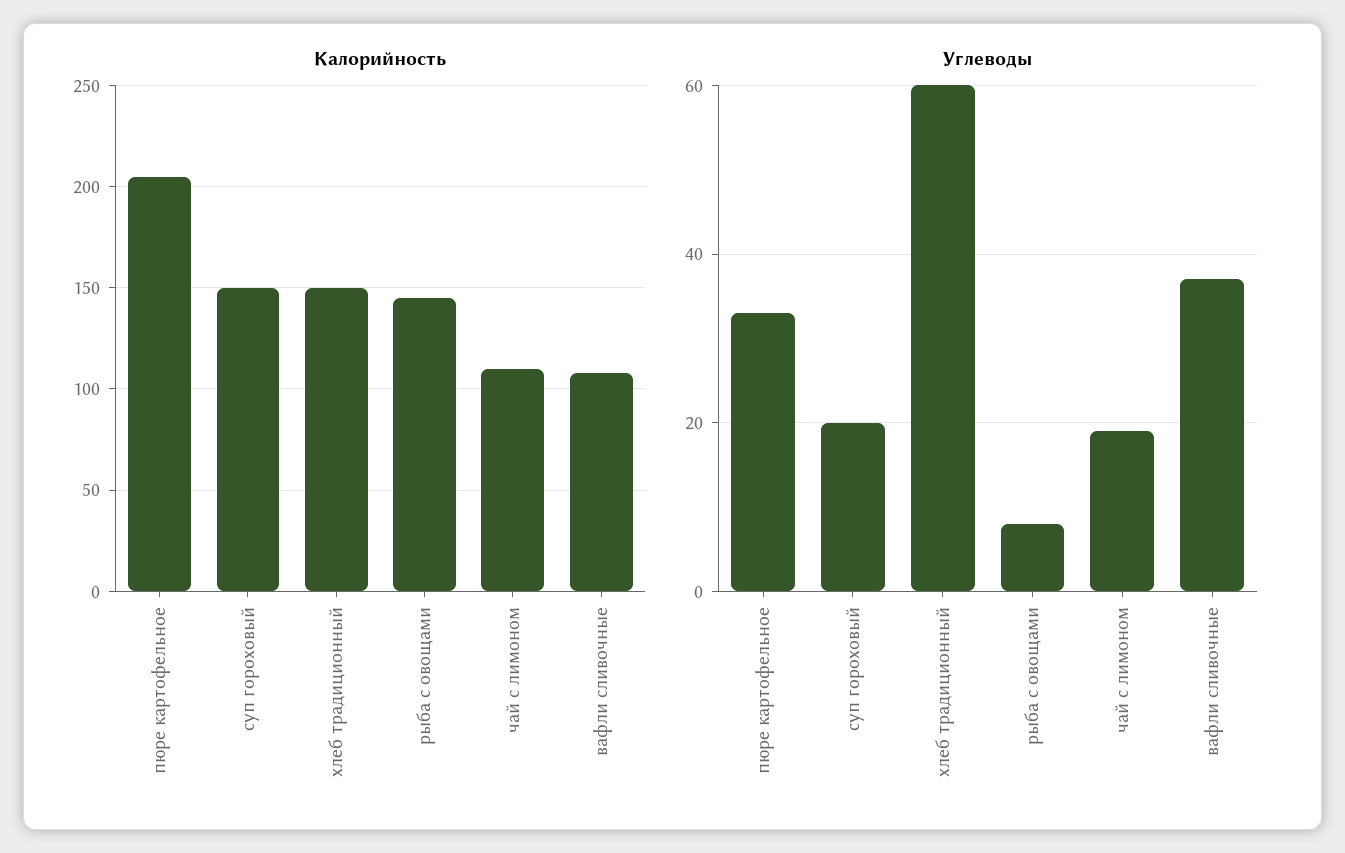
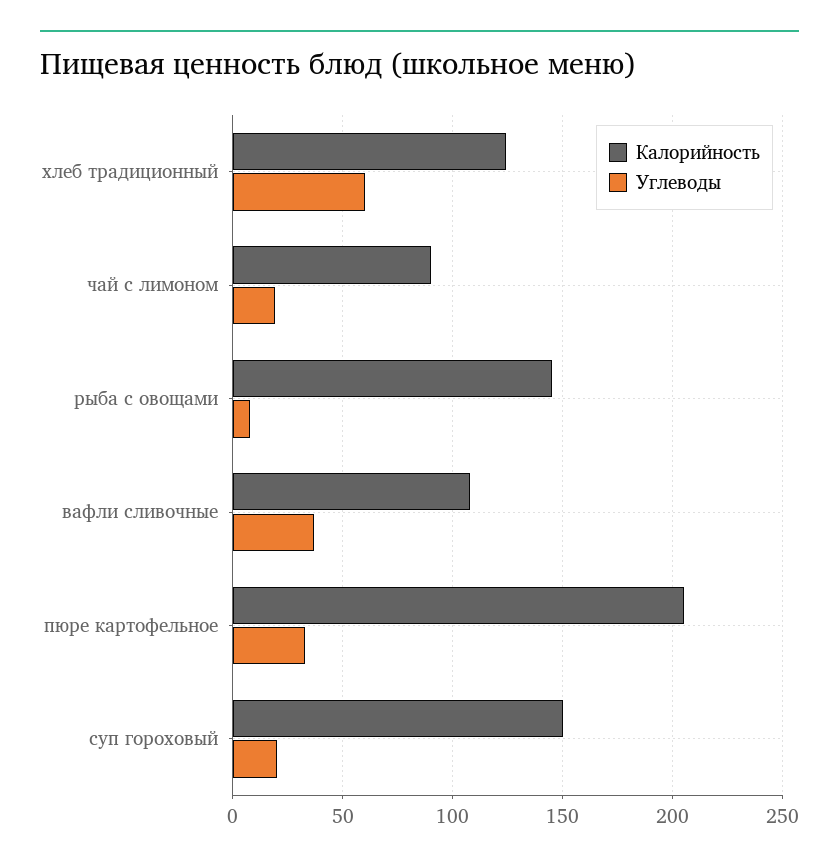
Калорийность, хлеб традиционный: 150 -> 125
Калорийность, чай с лимоном: 110 -> 90

